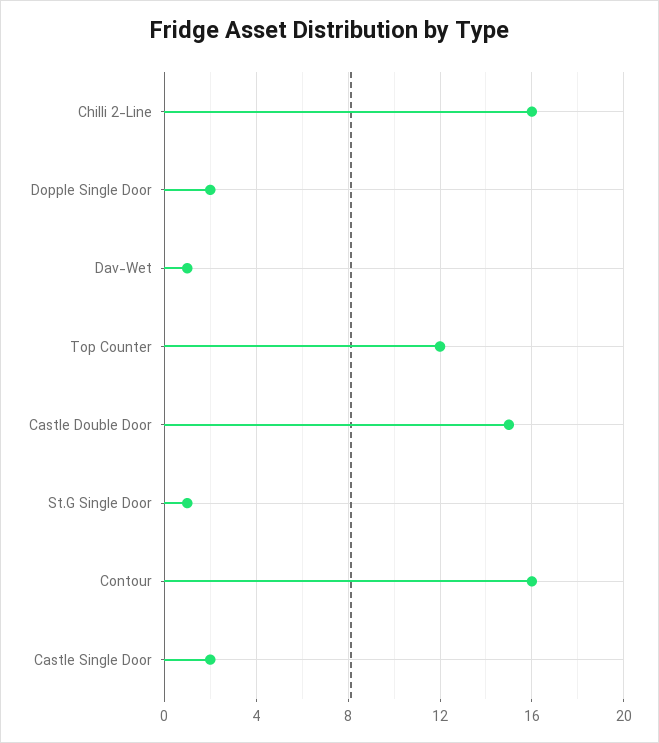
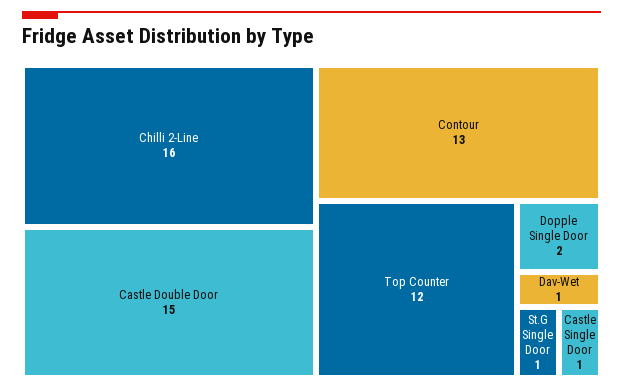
Contour: 16 -> 13
Castle Single Door: 2 -> 1

